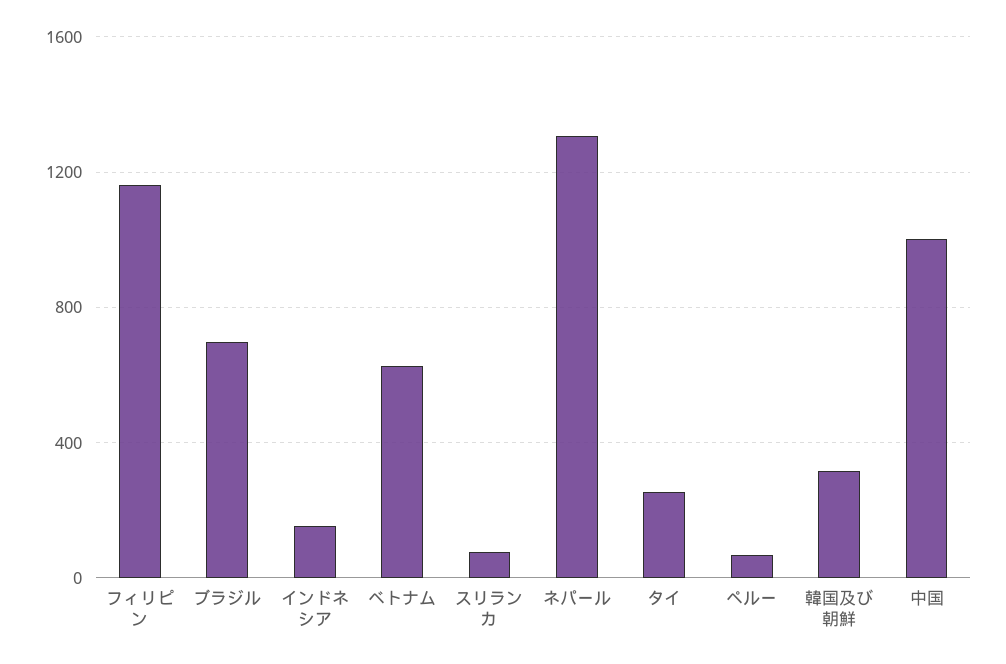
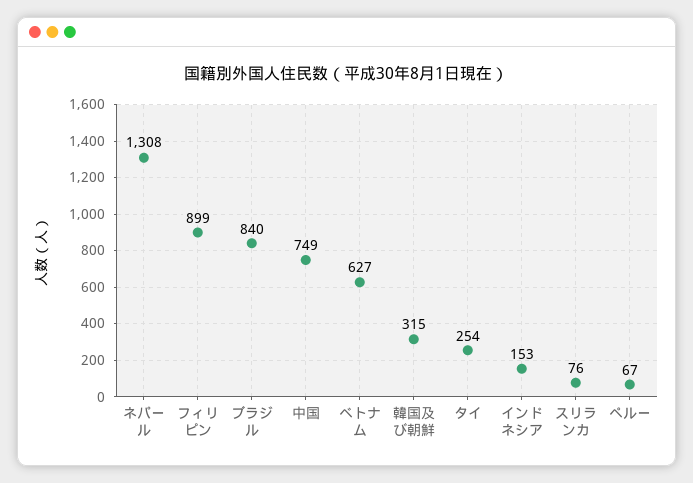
フィリピン: 1150 -> 899
ブラジル: 700 -> 840
中国: 1000 -> 749

